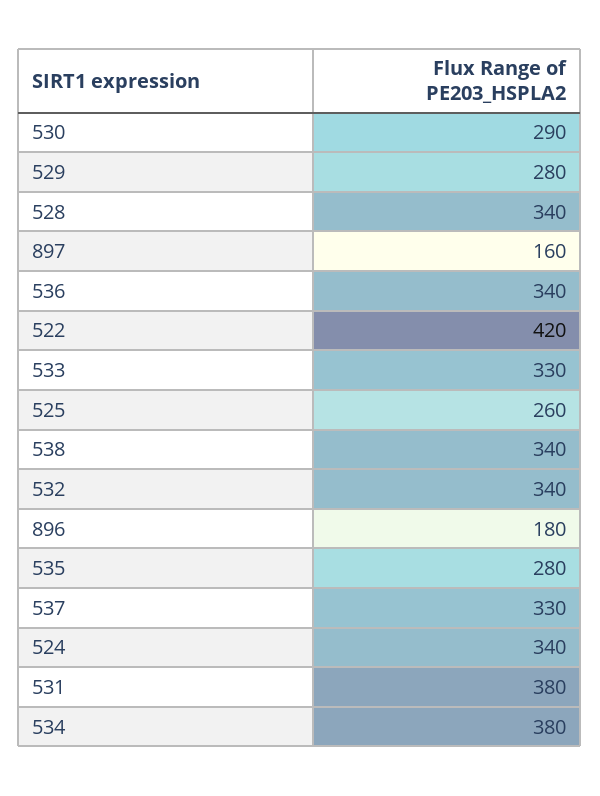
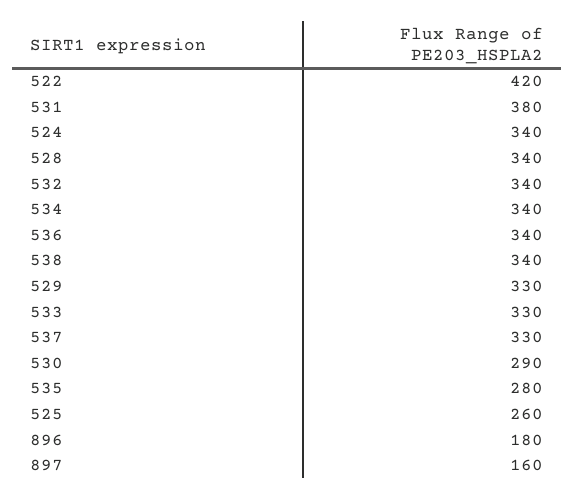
529: 280 -> 330
534: 380 -> 340

